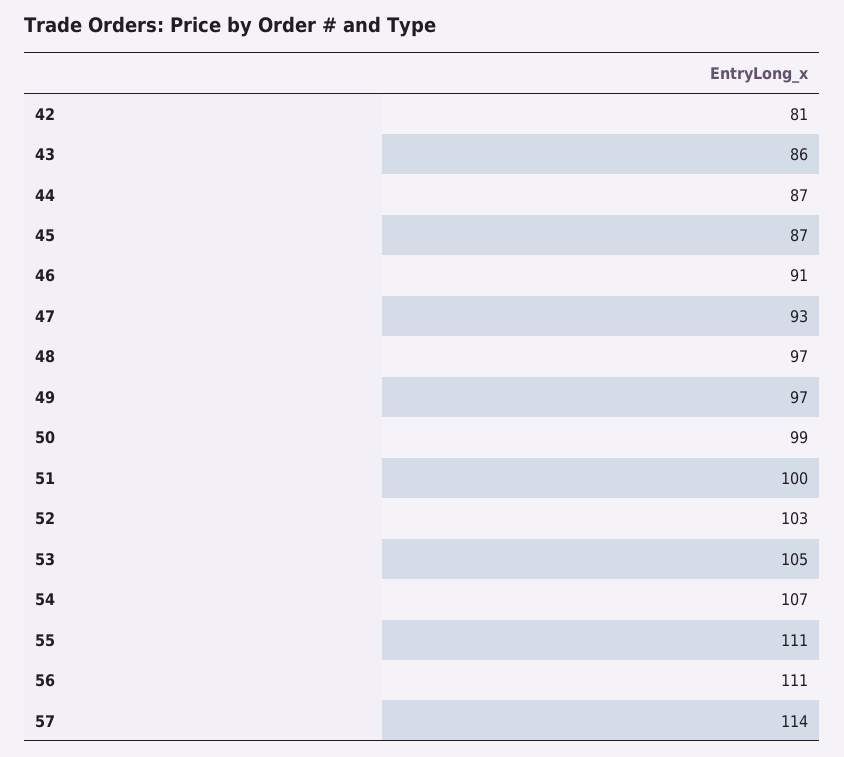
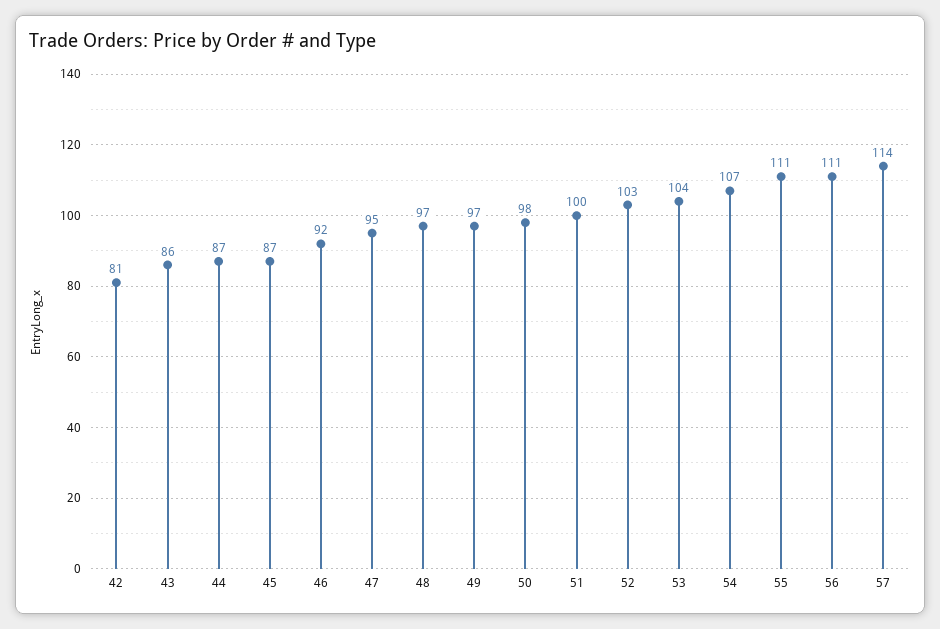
46: 91 -> 92
47: 93 -> 95
50: 99 -> 98
53: 105 -> 104

